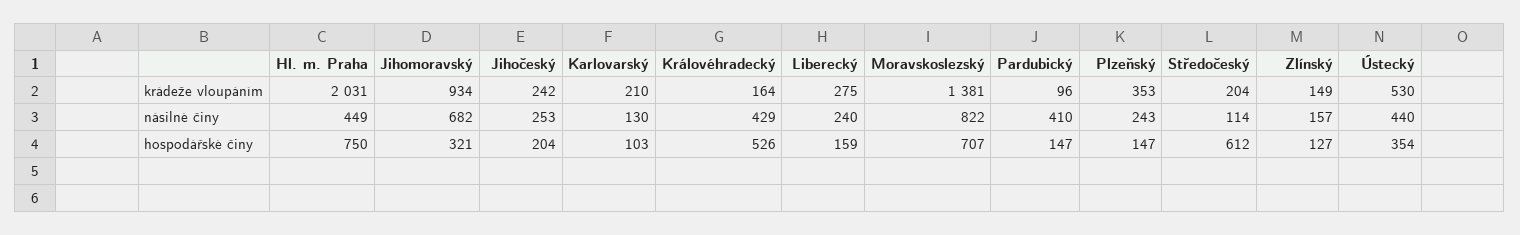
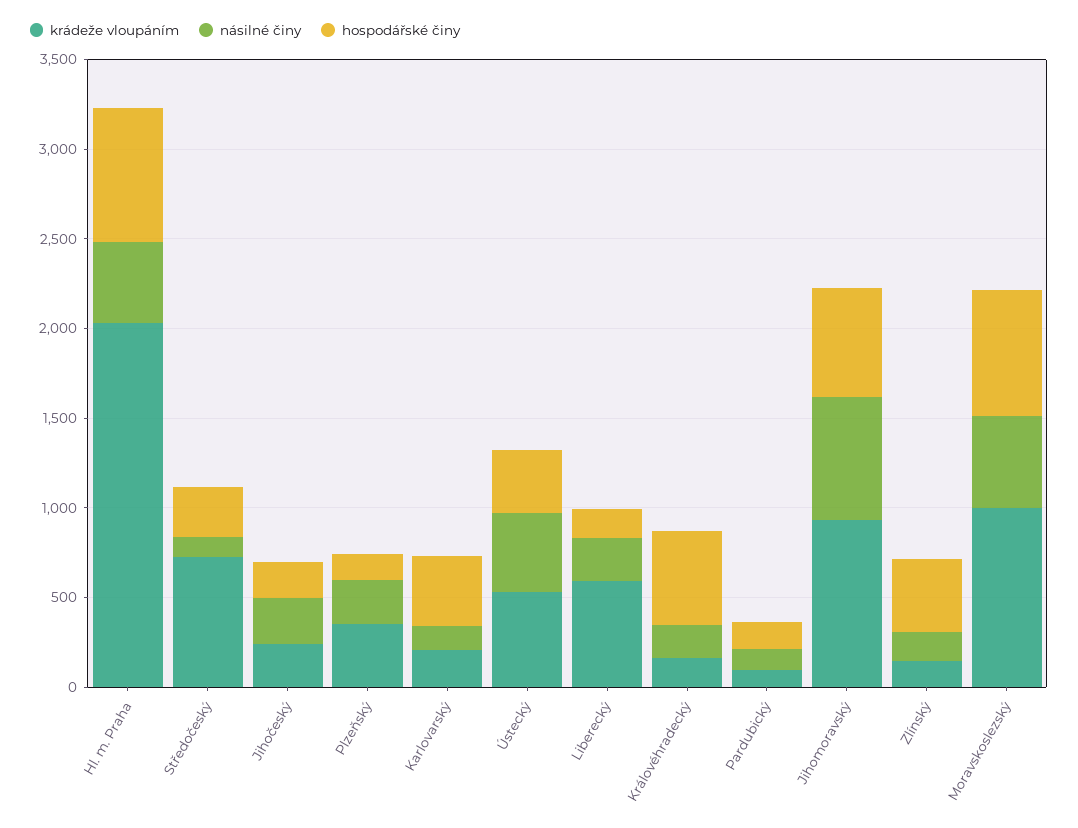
krádeže vloupáním, Liberecký: 275 -> 600
krádeže vloupáním, Moravskoslezský: 1381 -> 1000
krádeže vloupáním, Středočeský: 204 -> 700
násilné činy, Královéhradecký: 429 -> 200
násilné činy, Moravskoslezský: 822 -> 500
násilné činy, Pardubický: 410 -> 100
hospodářské činy, Jihomoravský: 321 -> 600
hospodářské činy, Karlovarský: 103 -> 400
hospodářské činy, Středočeský: 612 -> 300
hospodářské činy, Zlínský: 127 -> 400

